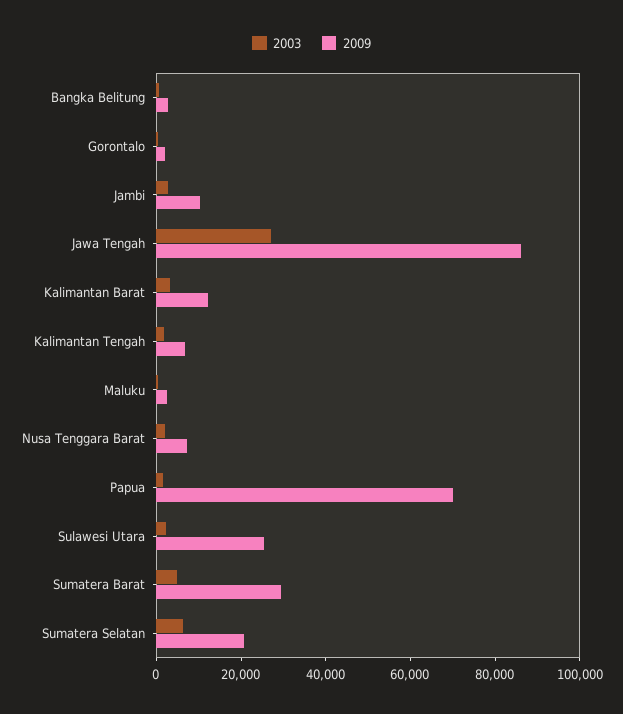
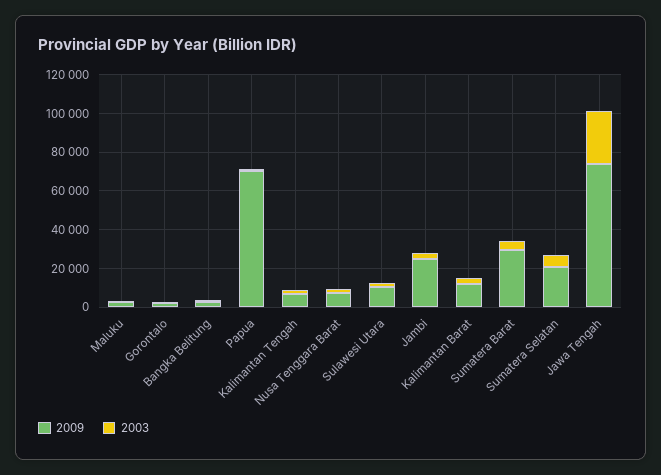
2009, Jambi: 10000 -> 25000
2009, Jawa Tengah: 85000 -> 75000
2009, Sulawesi Utara: 25000 -> 10000

